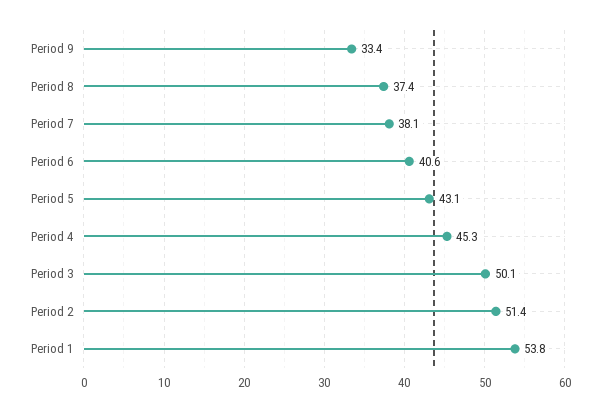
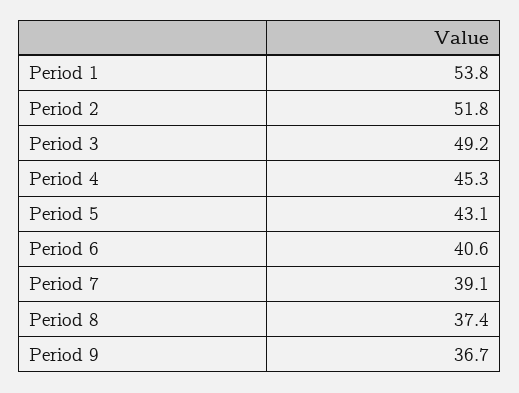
Period 9: 33.4 -> 36.7
Period 7: 38.1 -> 39.1
Period 3: 50.1 -> 49.2
Period 2: 51.4 -> 51.8

